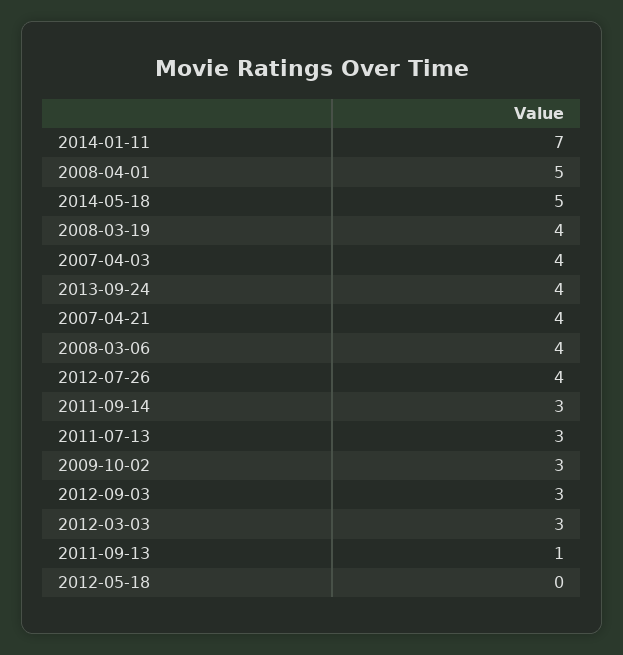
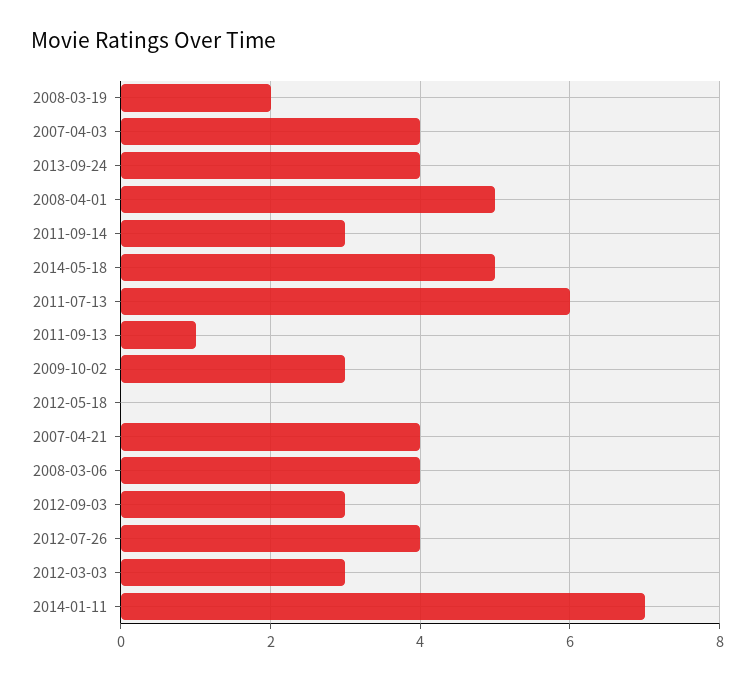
2008-03-19: 4 -> 2
2011-07-13: 3 -> 6

